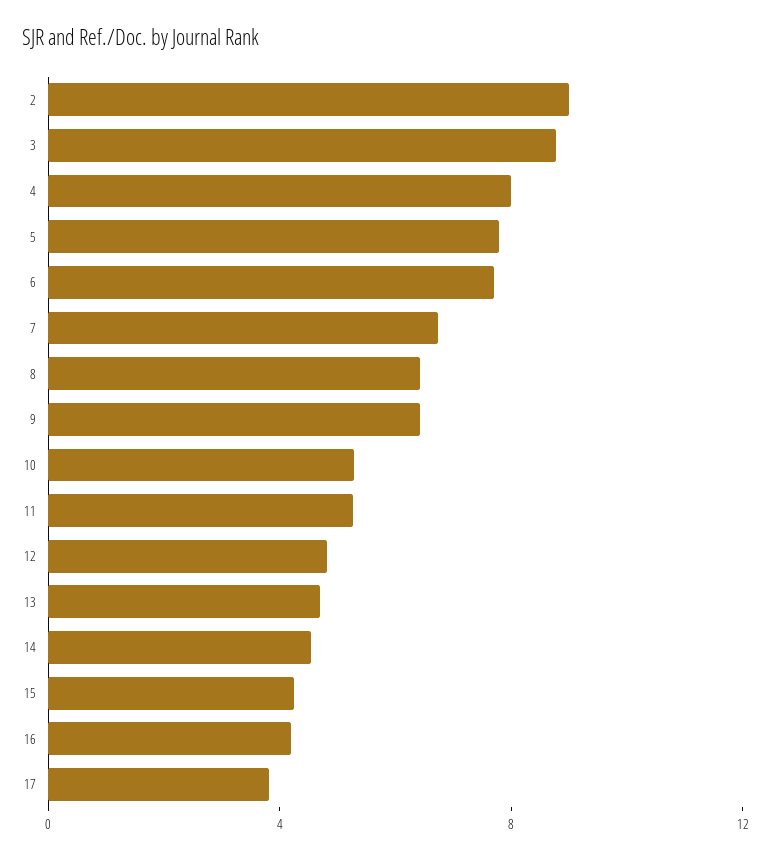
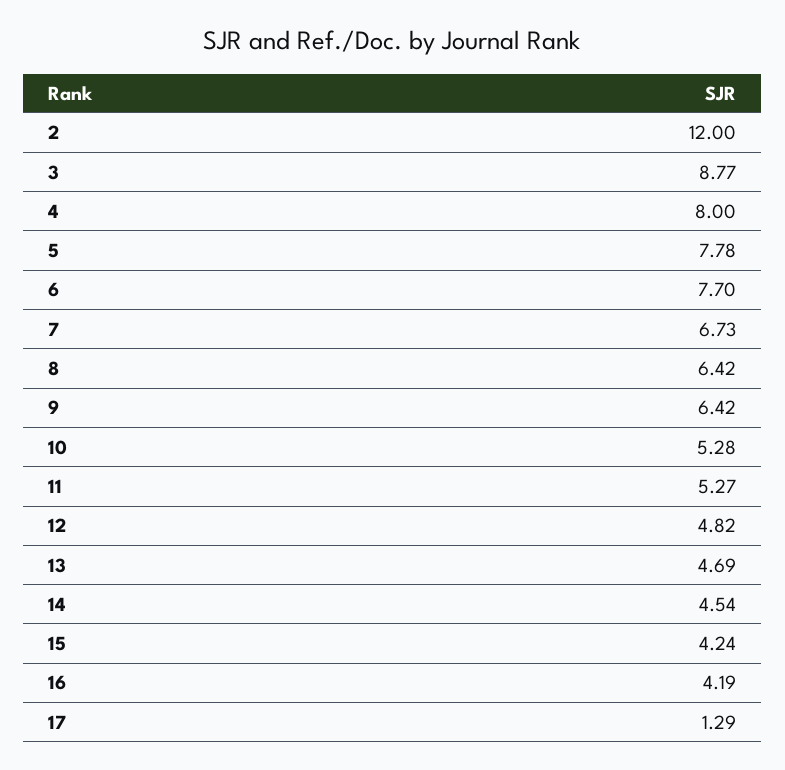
2: 9 -> 12
17: 4 -> 1.29

